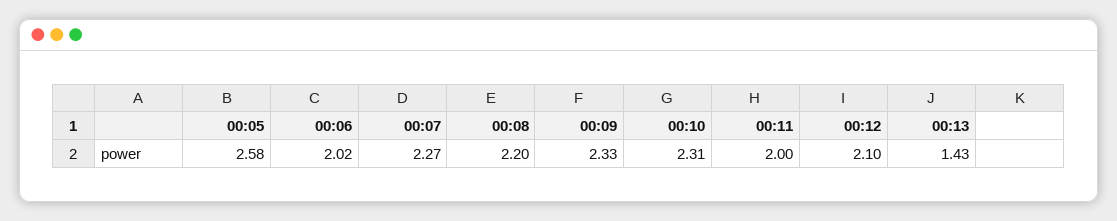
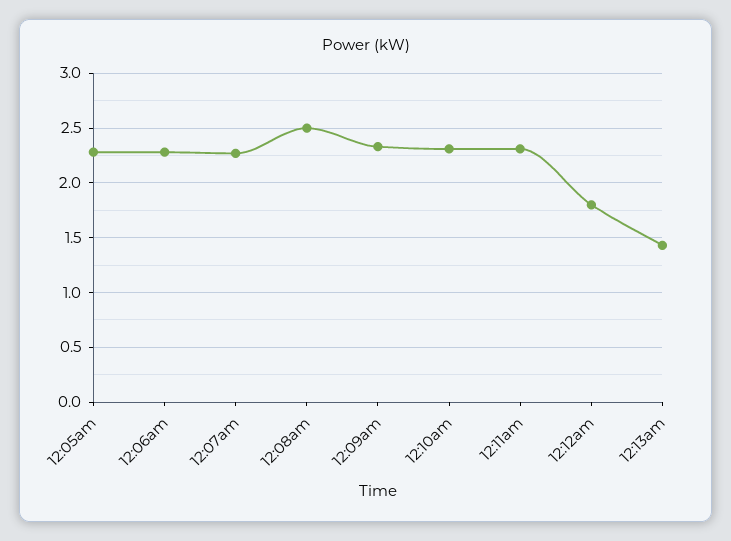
00:05: 2.58 -> 2.3
00:06: 2.02 -> 2.3
00:08: 2.2 -> 2.5
00:11: 2 -> 2.3
00:12: 2.1 -> 1.8

